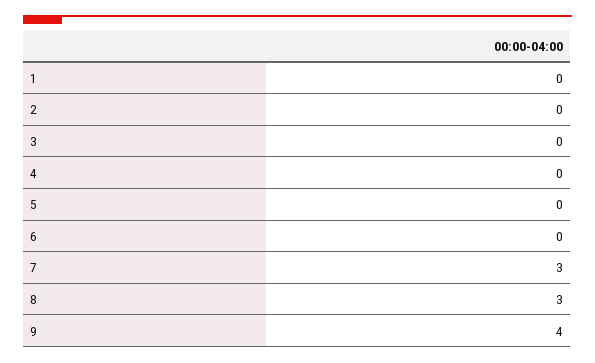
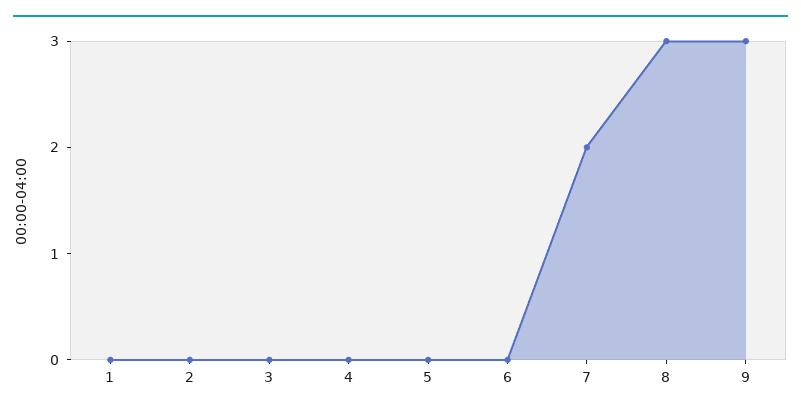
7: 3 -> 2
9: 4 -> 3

